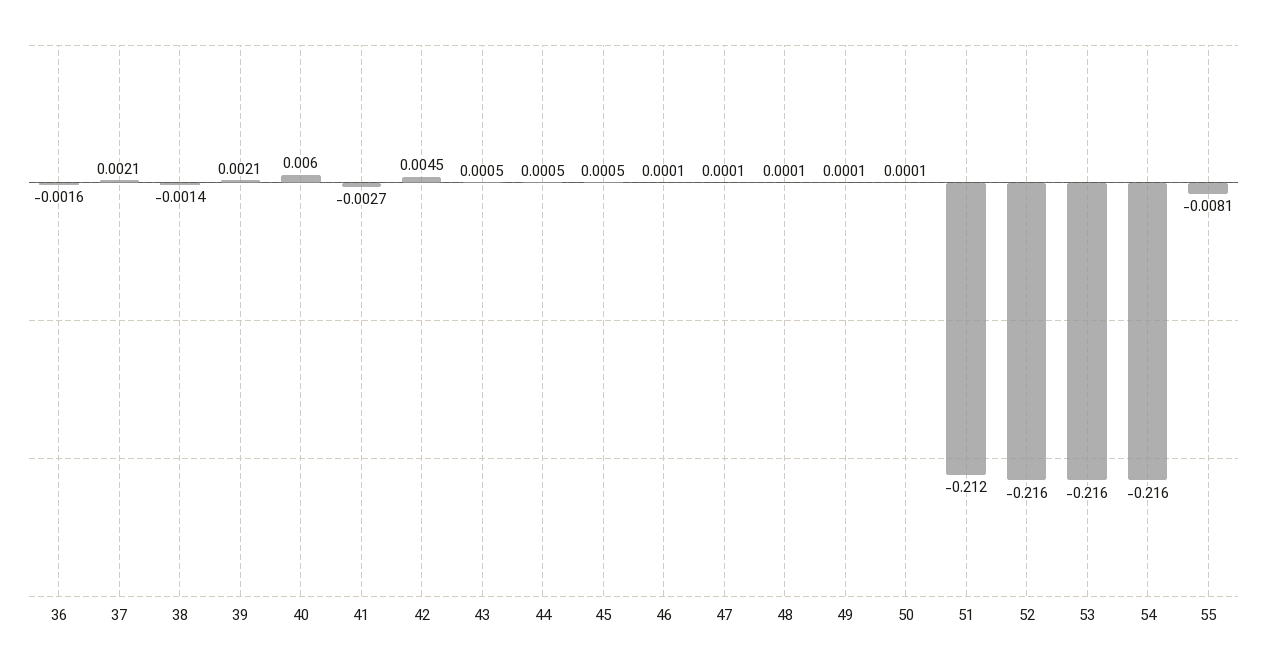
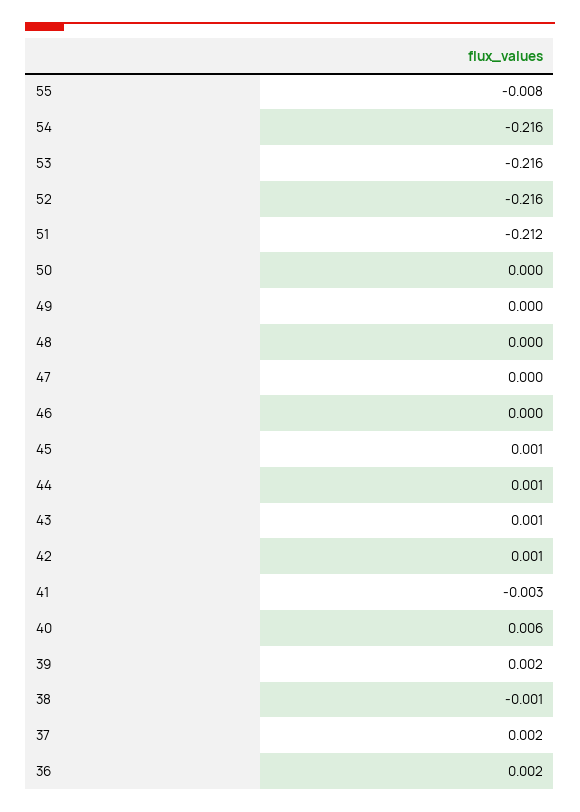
36: -0.0016 -> 0.002
42: 0.0045 -> 0.001

